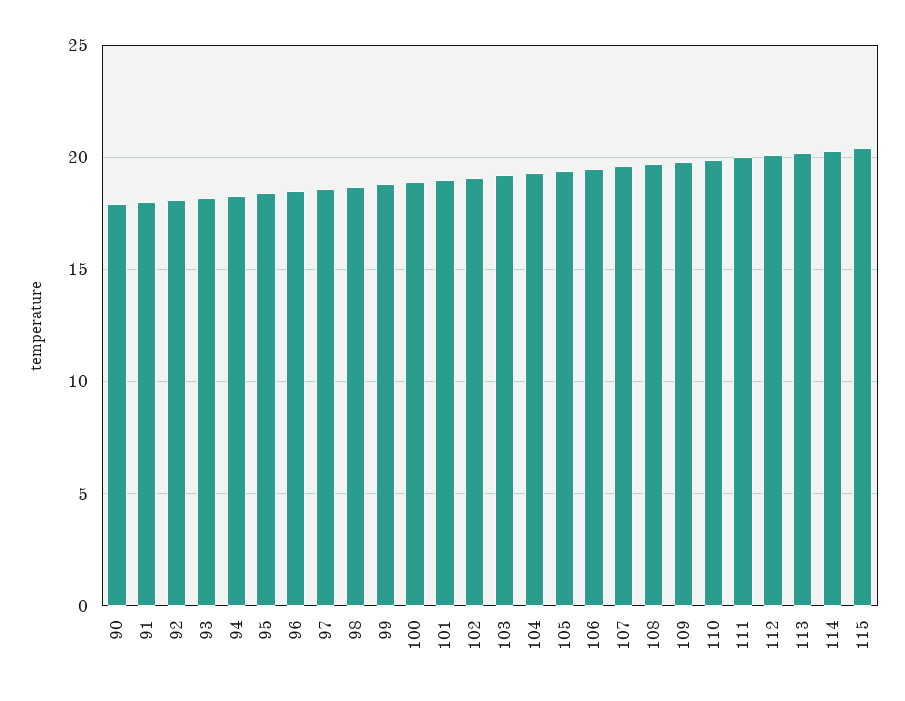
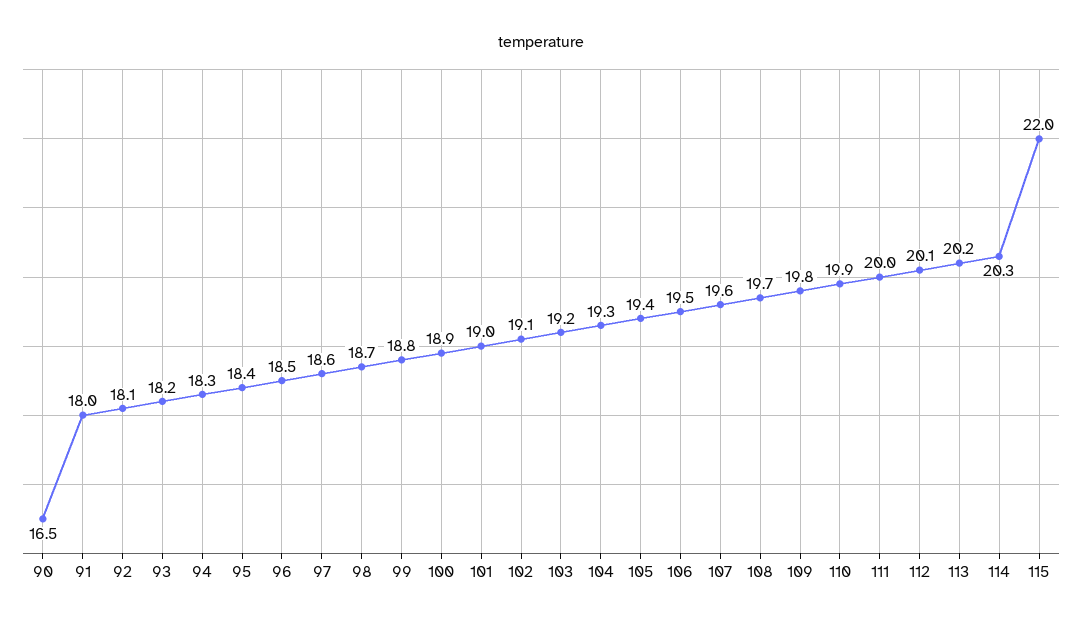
90: 18 -> 16.5
115: 20.5 -> 22

